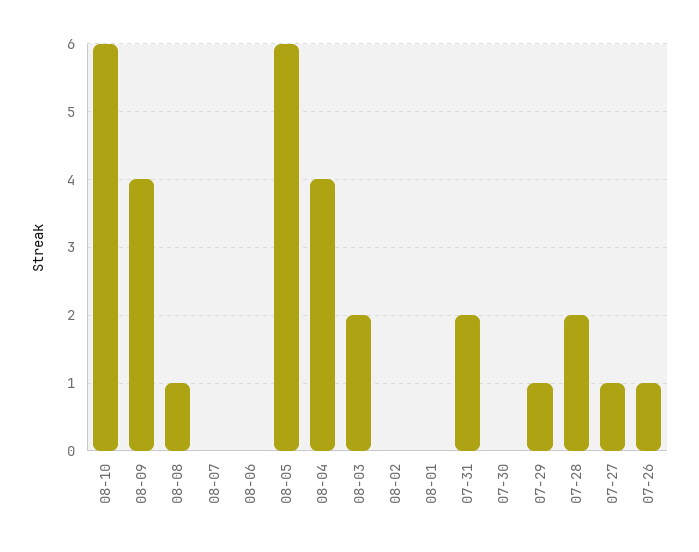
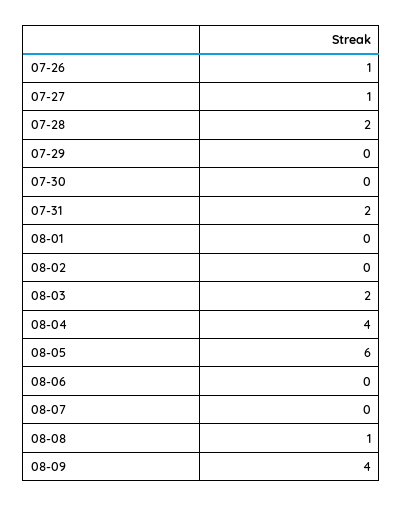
08-10: 6 -> none
07-29: 1 -> 0

